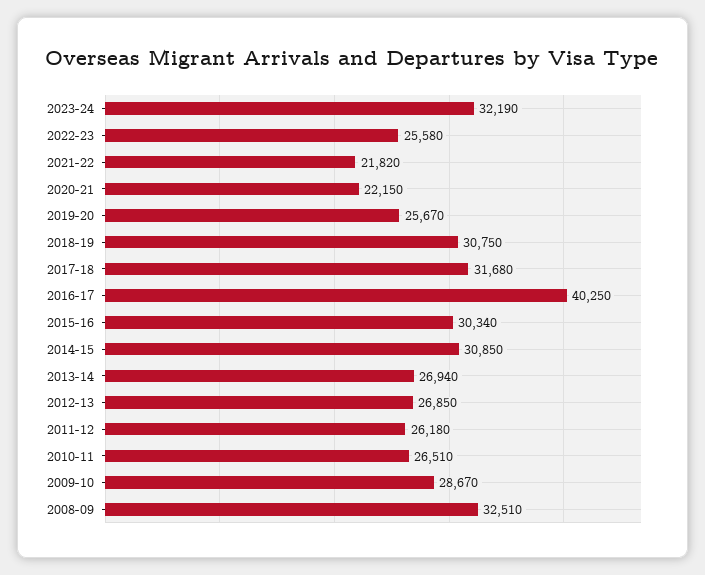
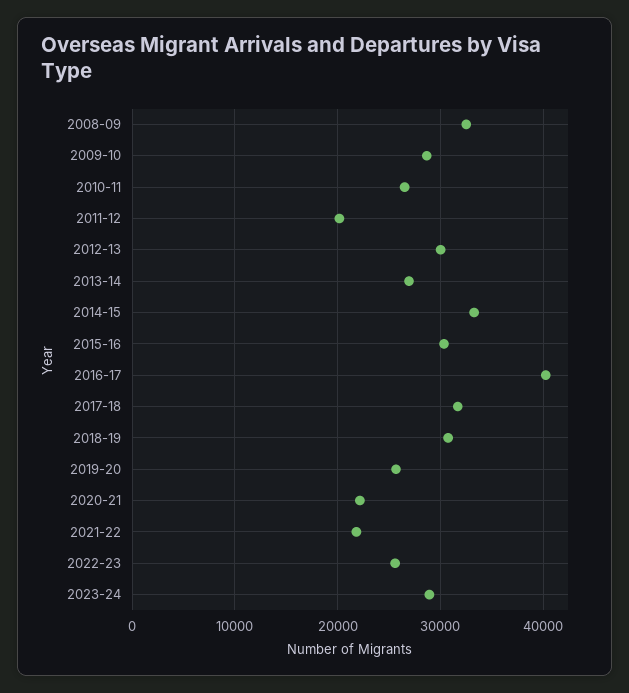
2023-24: 32190 -> 29000
2014-15: 30850 -> 33000
2012-13: 26850 -> 30000
2011-12: 26180 -> 20000

